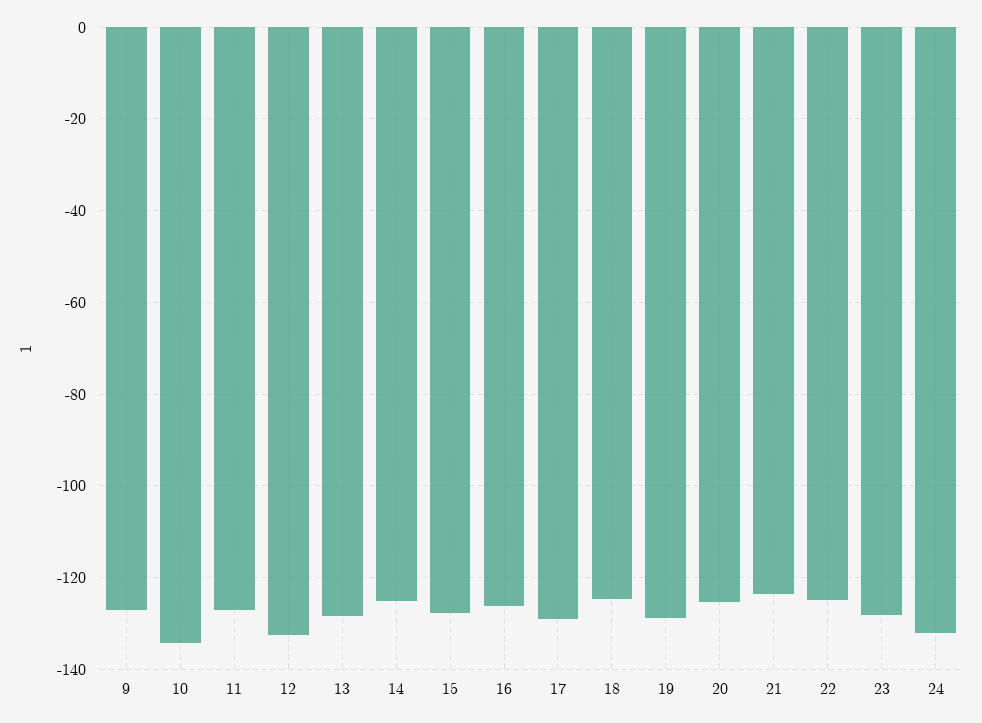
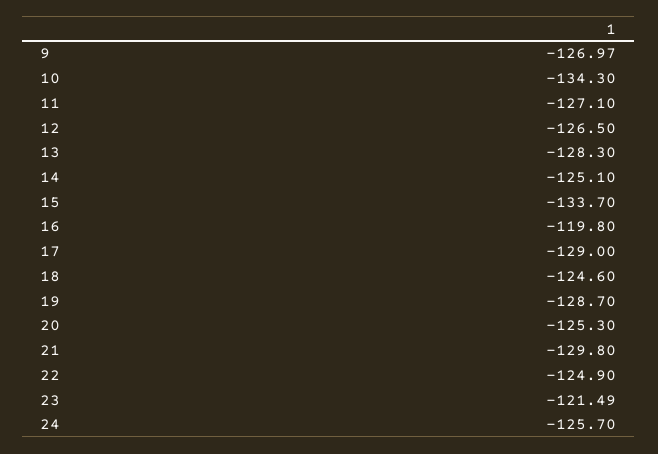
12: -132 -> -126.5
15: -128 -> -133.7
16: -126 -> -119.8
21: -124 -> -129.8
23: -128 -> -121.49
24: -132 -> -125.7

